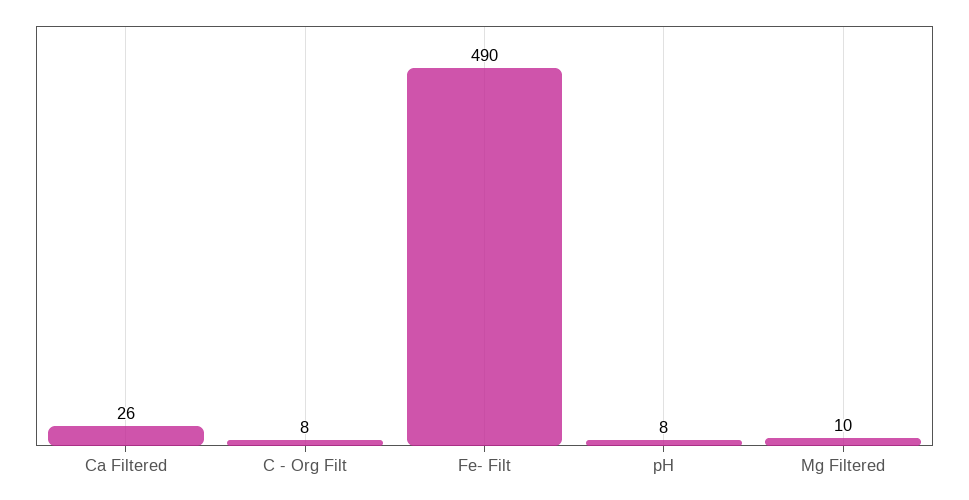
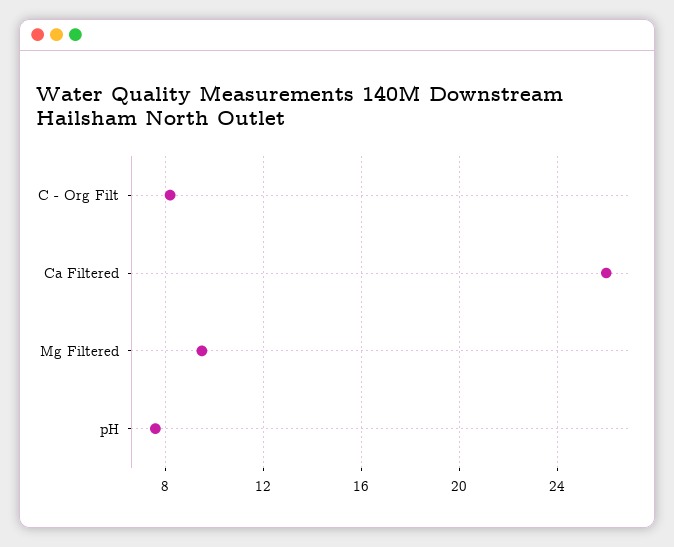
Fe- Filt: 490 -> none

